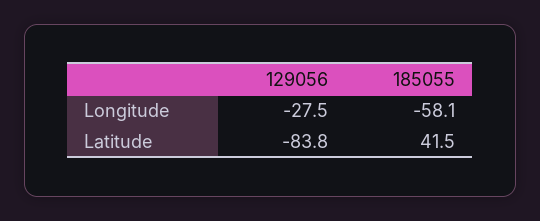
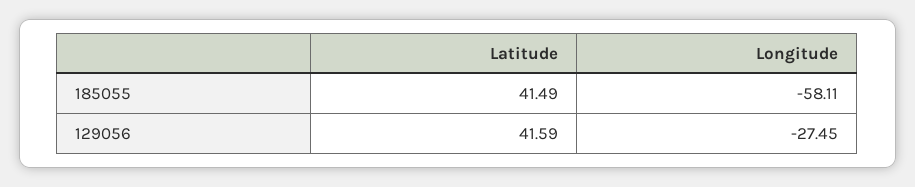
129056, Latitude: -83.8 -> 41.59

